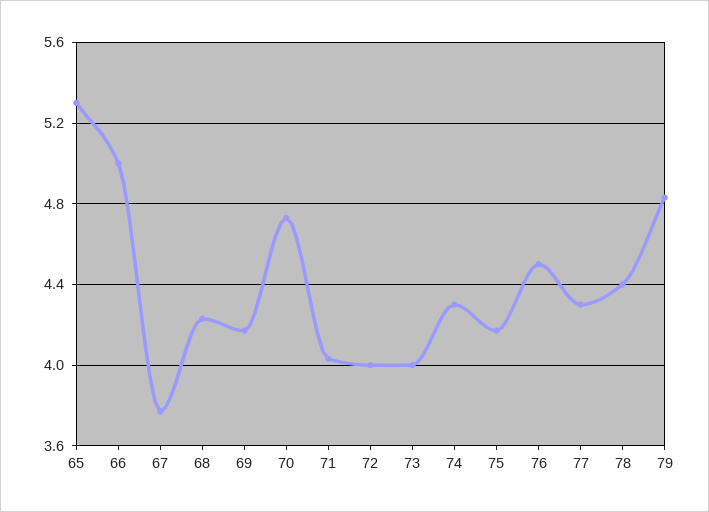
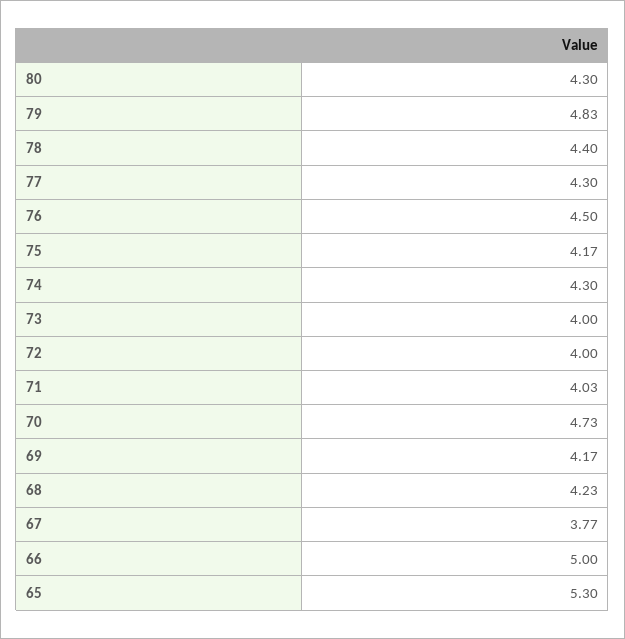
80: none -> 4.3

